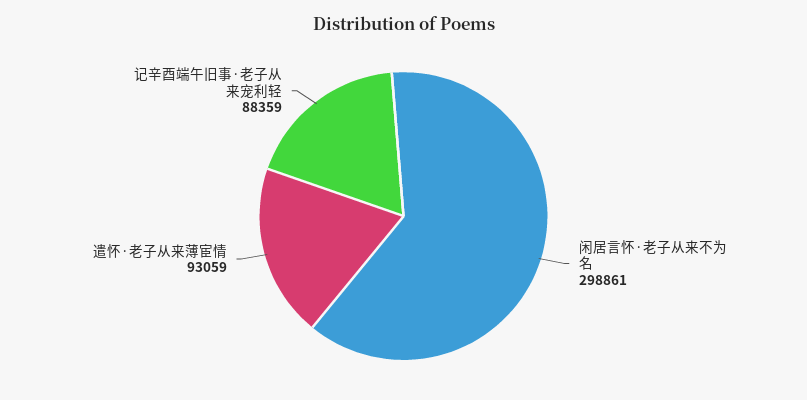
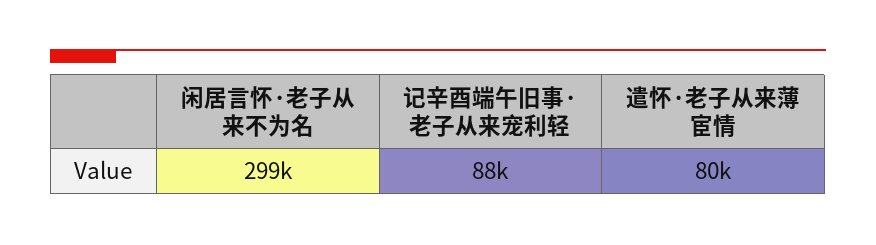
遣怀·老子从来薄宦情: 93059 -> 80000

